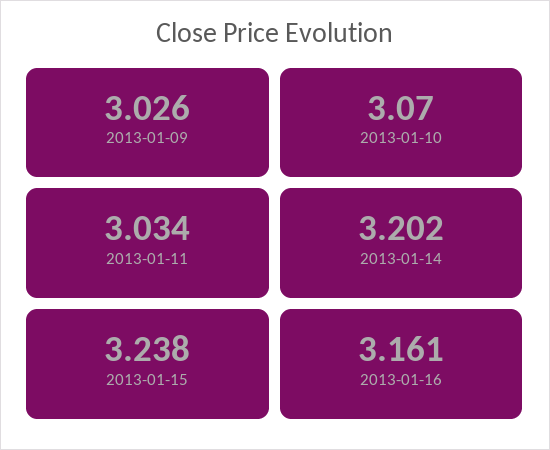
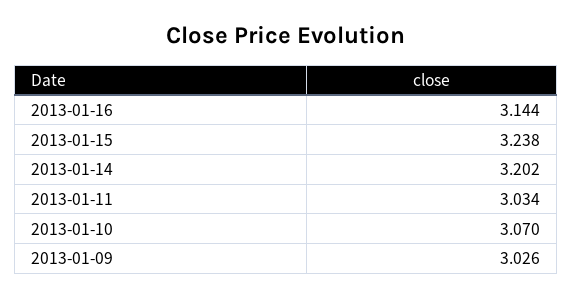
2013-01-16: 3.161 -> 3.144

